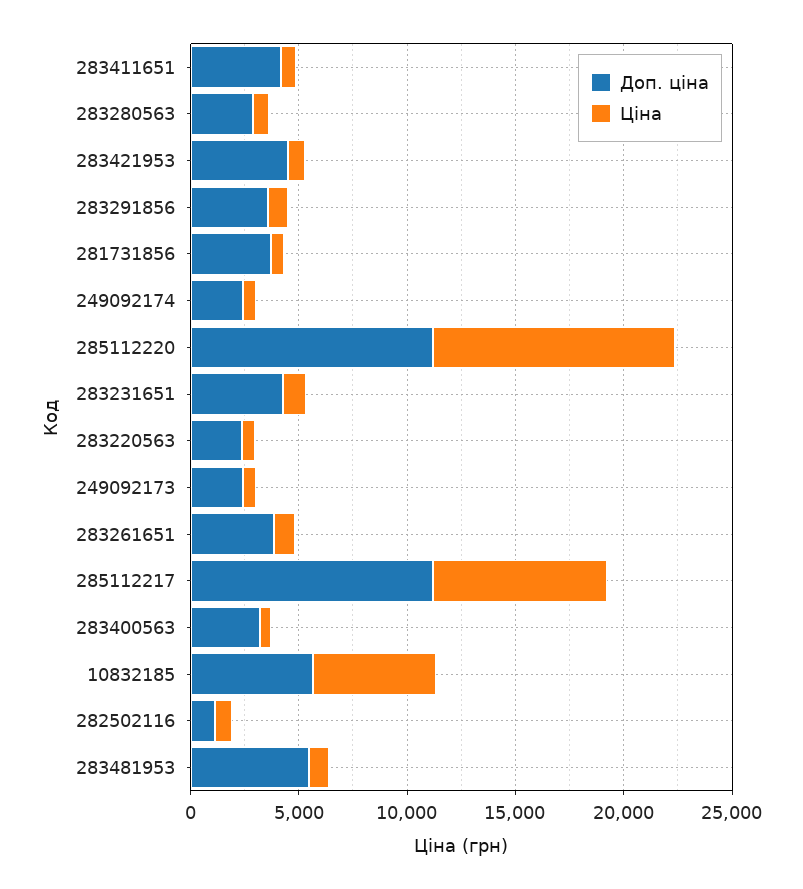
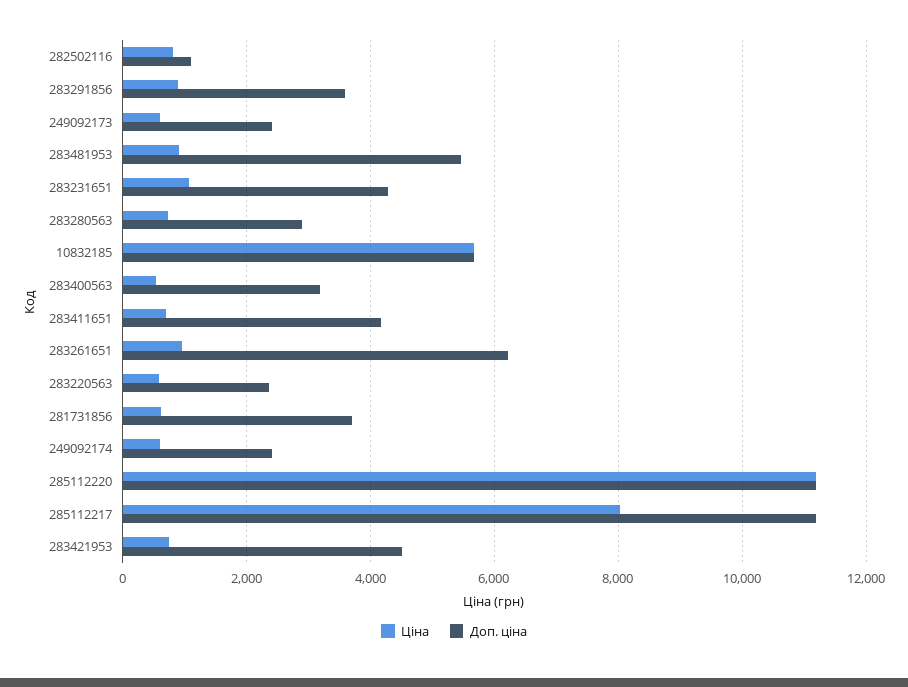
Доп. ціна, 283261651: 4000 -> 6200

